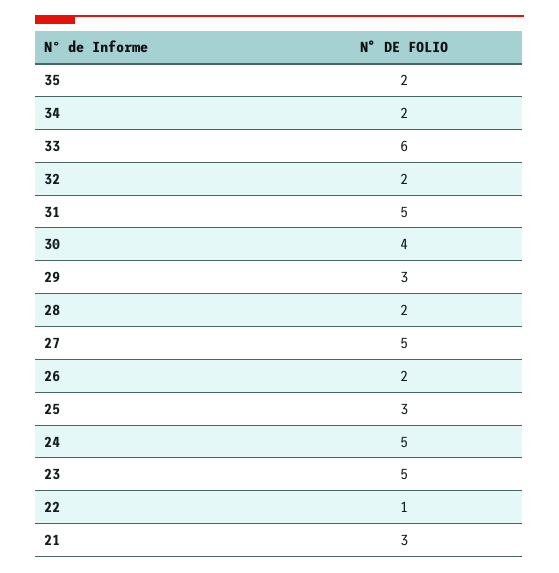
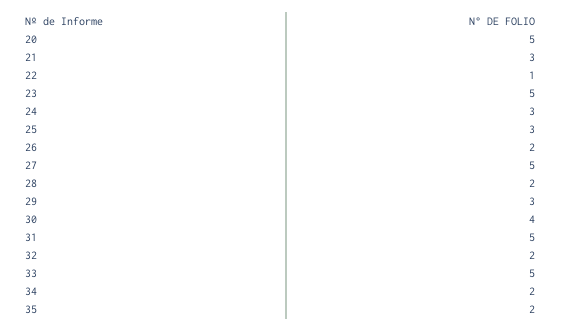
33: 6 -> 5
24: 5 -> 3
20: none -> 5

